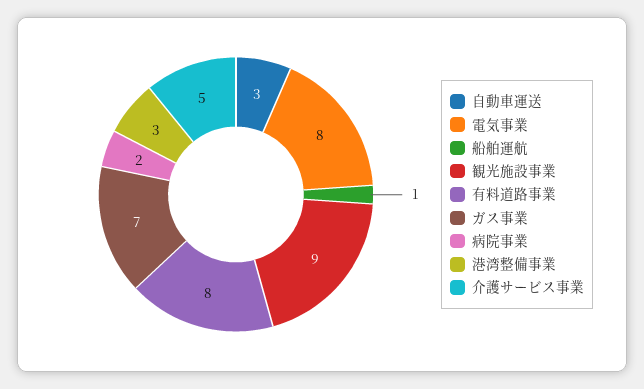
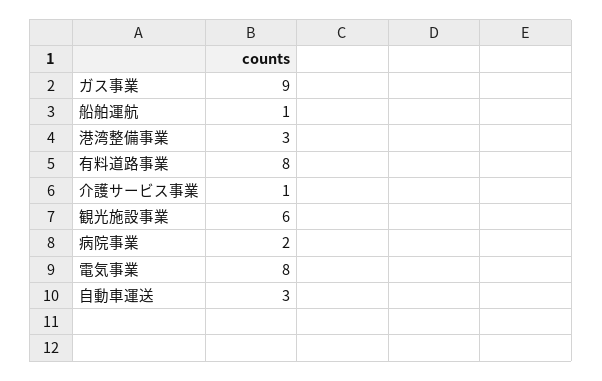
観光施設事業: 9 -> 6
ガス事業: 7 -> 9
介護サービス事業: 5 -> 1

